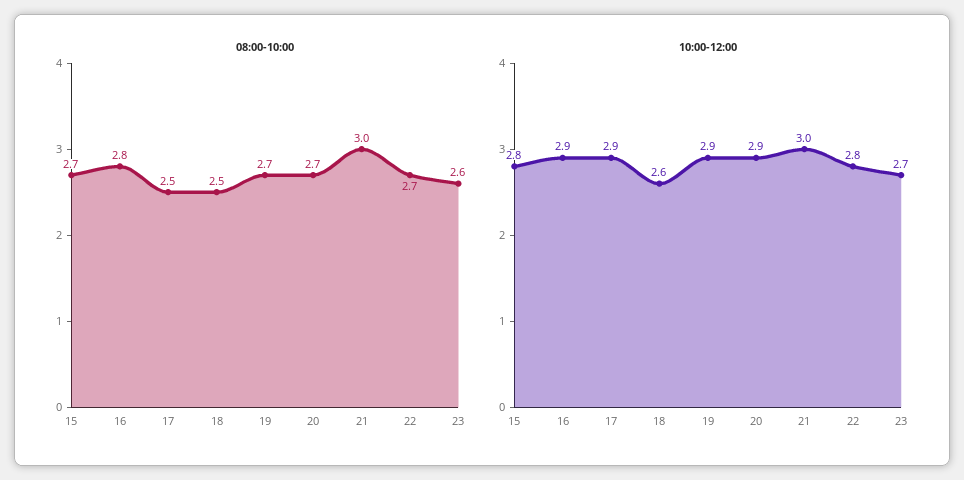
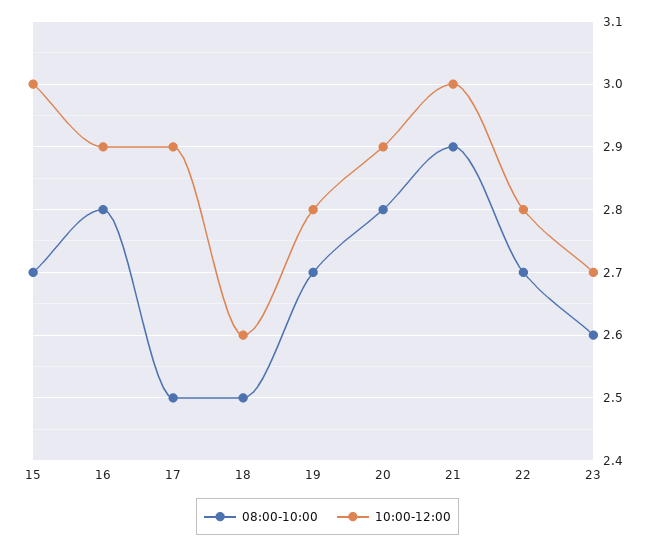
08:00-10:00, 20: 2.7 -> 2.8
08:00-10:00, 21: 3 -> 2.9
10:00-12:00, 15: 2.8 -> 3
10:00-12:00, 19: 2.9 -> 2.8

